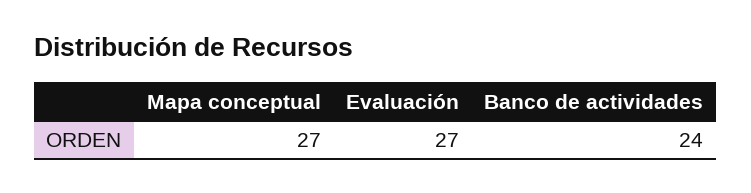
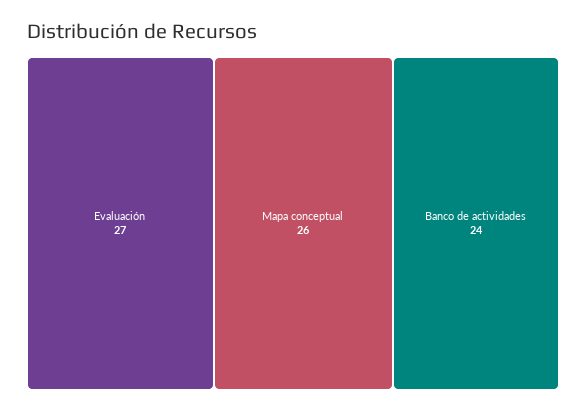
Mapa conceptual: 27 -> 26

